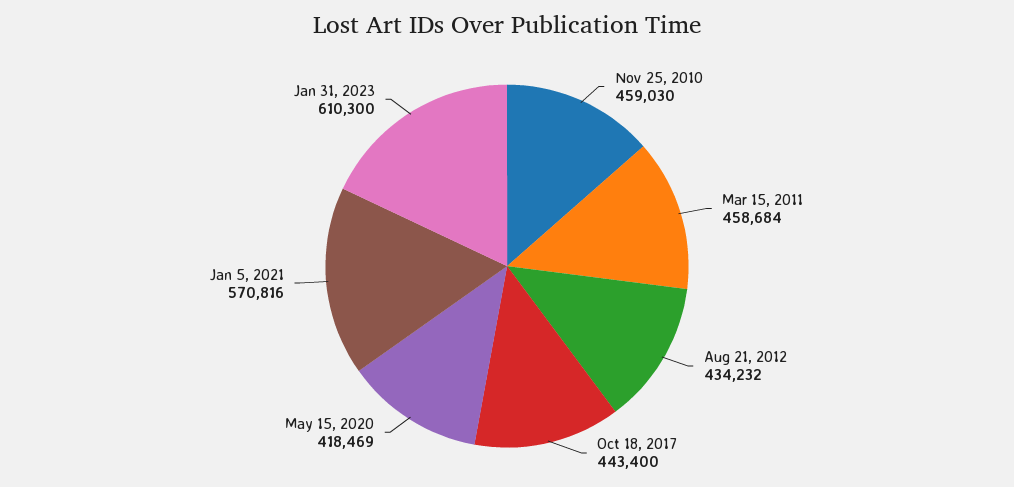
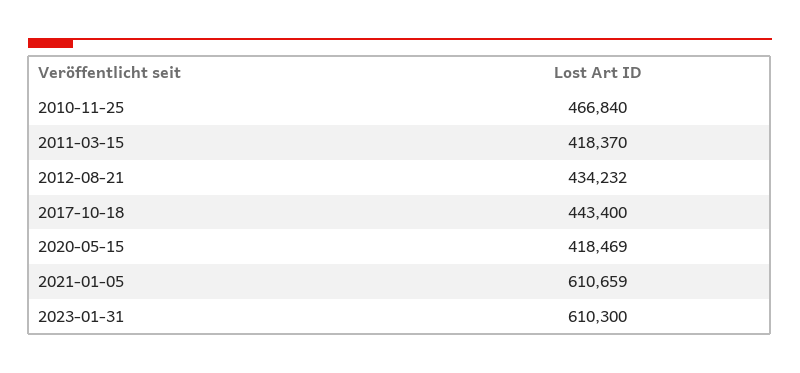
Nov 25, 2010: 459030 -> 466840
Mar 15, 2011: 458684 -> 418370
Jan 5, 2021: 570816 -> 610659

